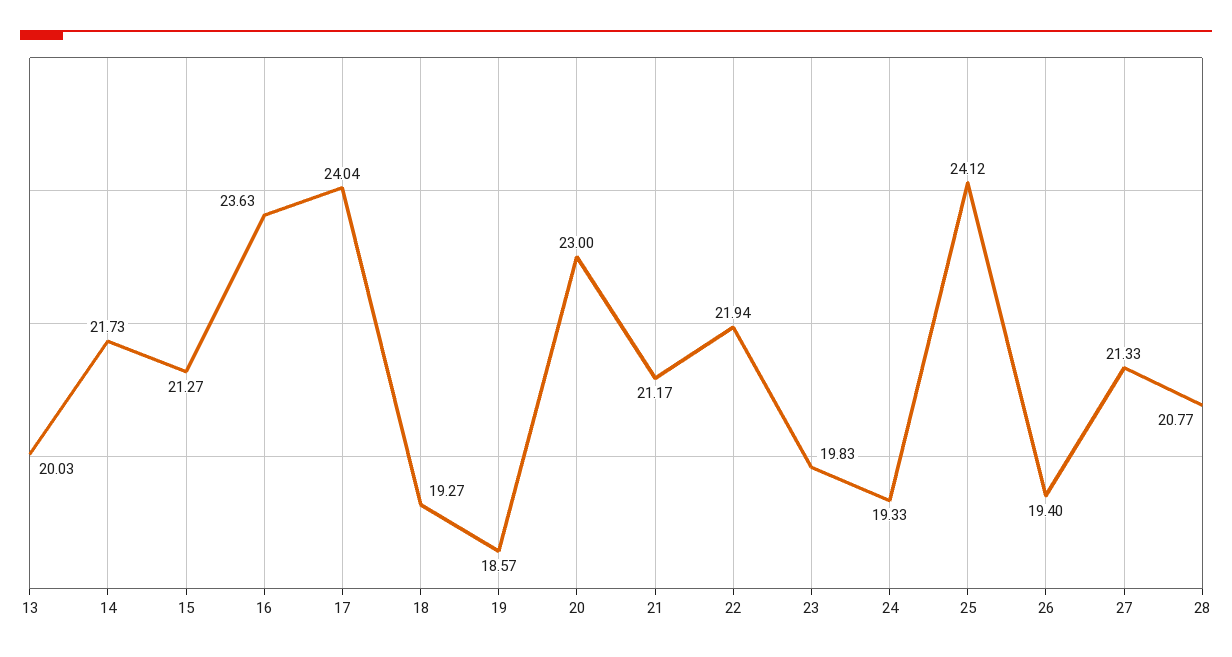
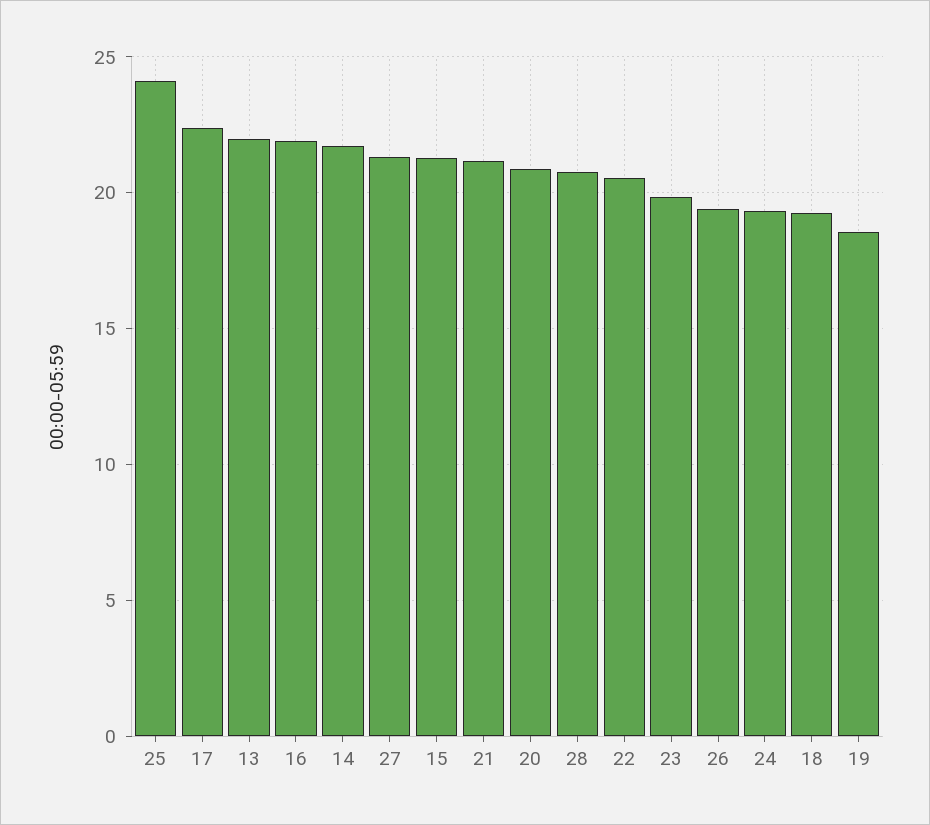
13: 20.03 -> 22
16: 23.63 -> 22
17: 24.04 -> 22.5
20: 23 -> 21
22: 21.94 -> 20.5

